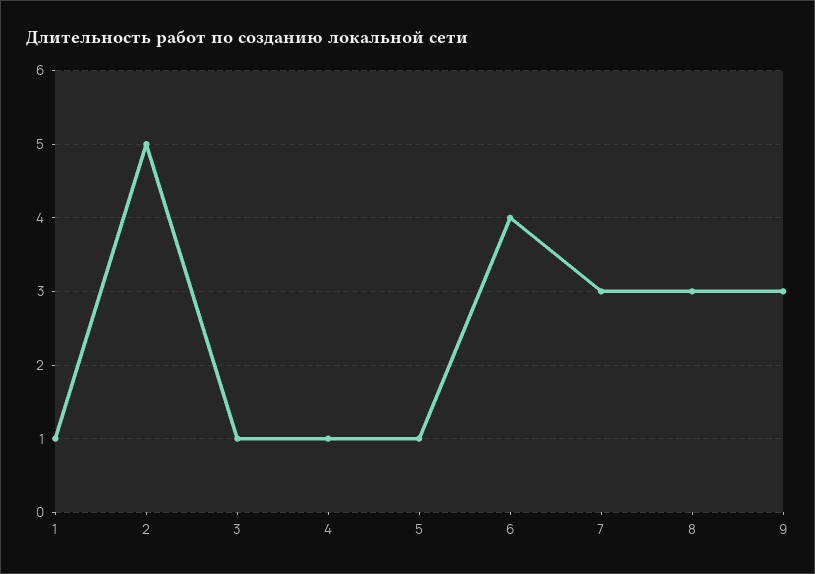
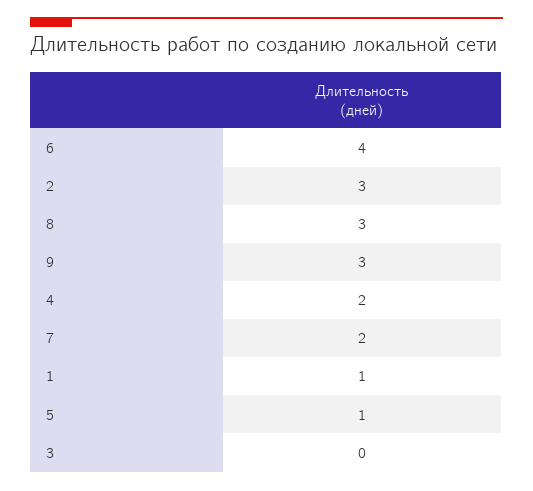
2: 5 -> 3
3: 1 -> 0
4: 1 -> 2
7: 3 -> 2

